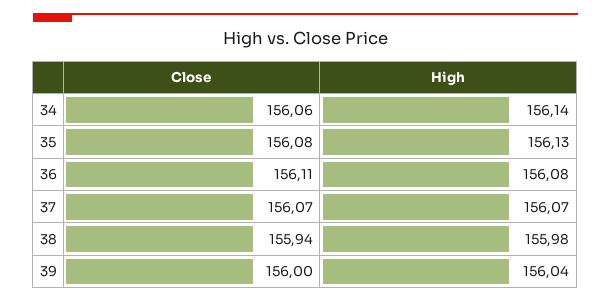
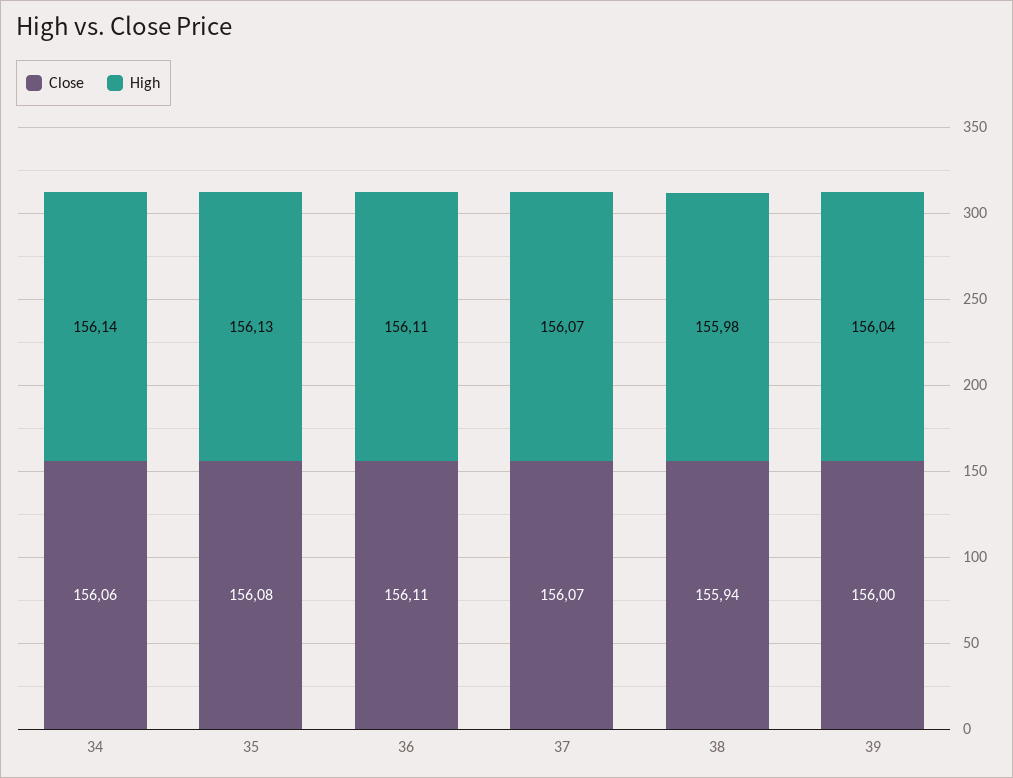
High, 36: 156.08 -> 156.11

